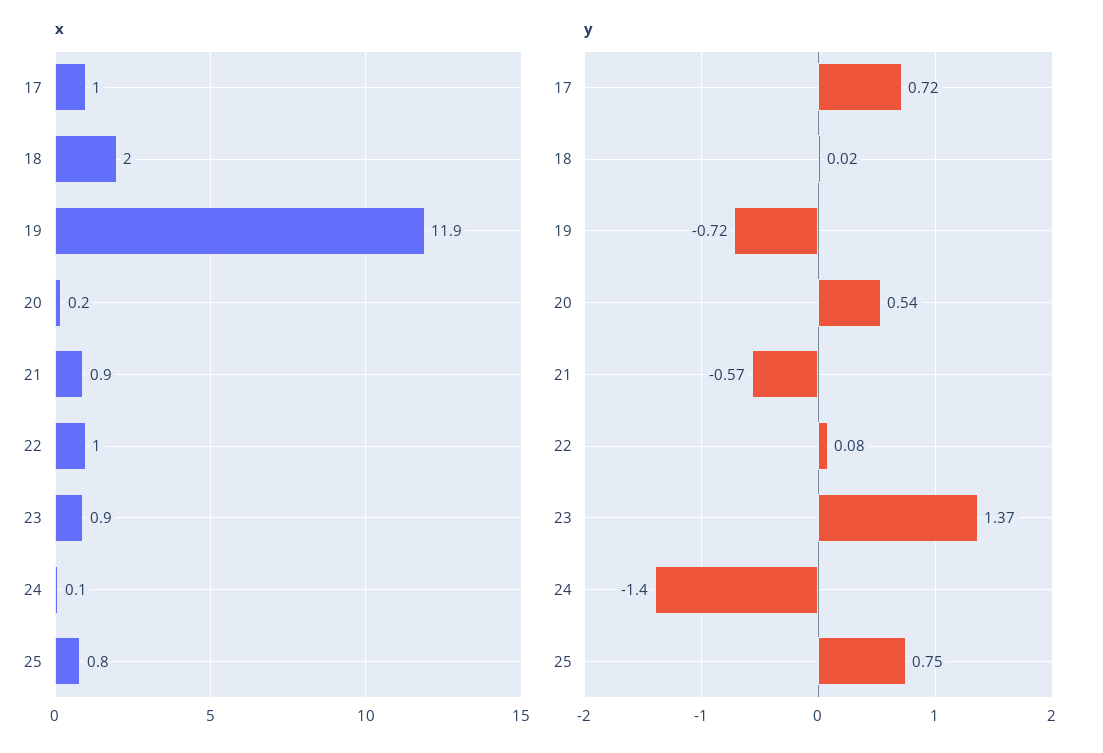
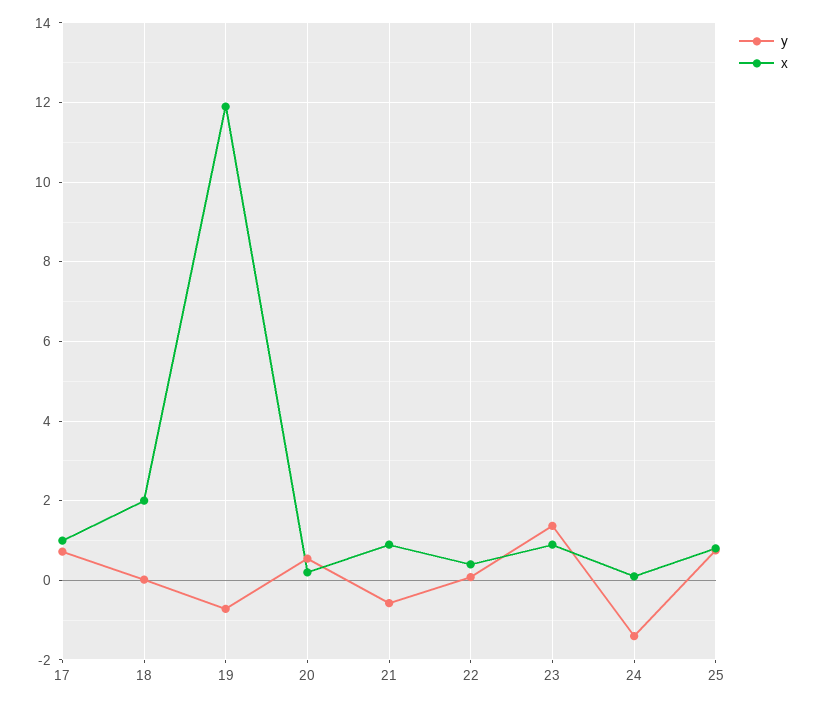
x, 22: 1 -> 0.4

